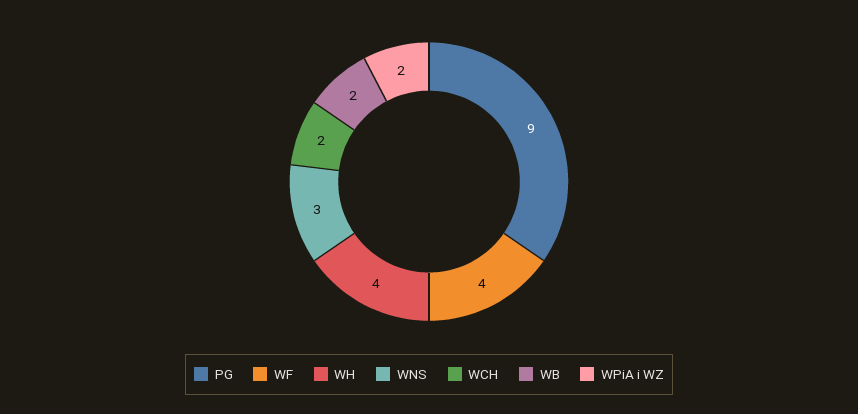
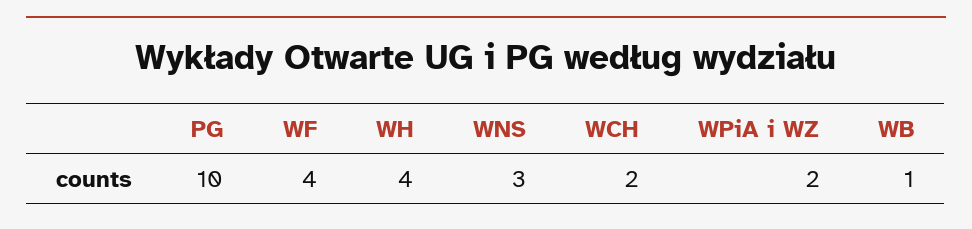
PG: 9 -> 10
WB: 2 -> 1

